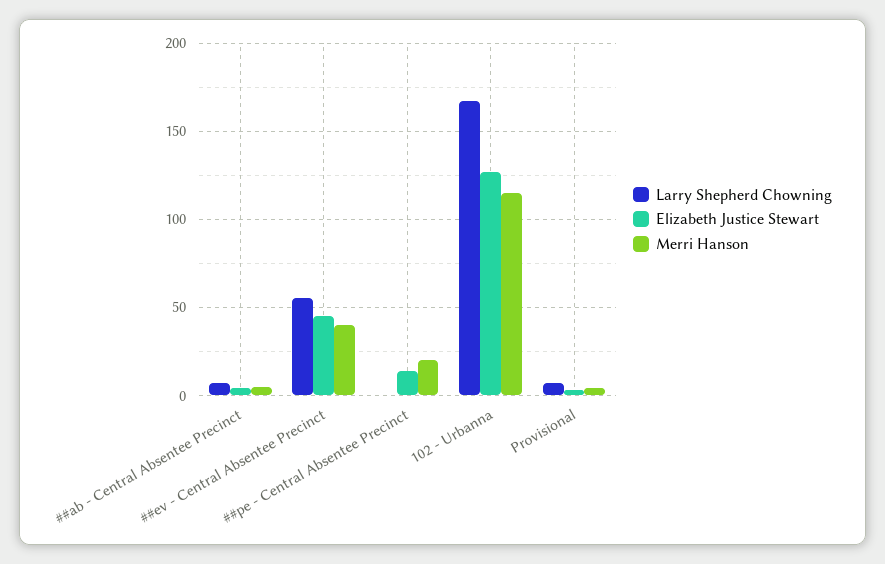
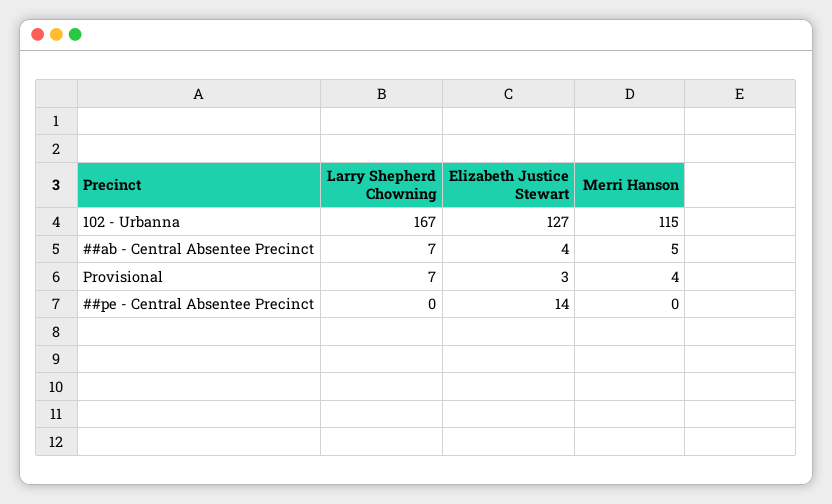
Larry Shepherd Chowning, ##ev - Central Absentee Precinct: 55 -> none
Elizabeth Justice Stewart, ##ev - Central Absentee Precinct: 45 -> none
Merri Hanson, ##ev - Central Absentee Precinct: 40 -> none
Merri Hanson, ##pe - Central Absentee Precinct: 20 -> 0

